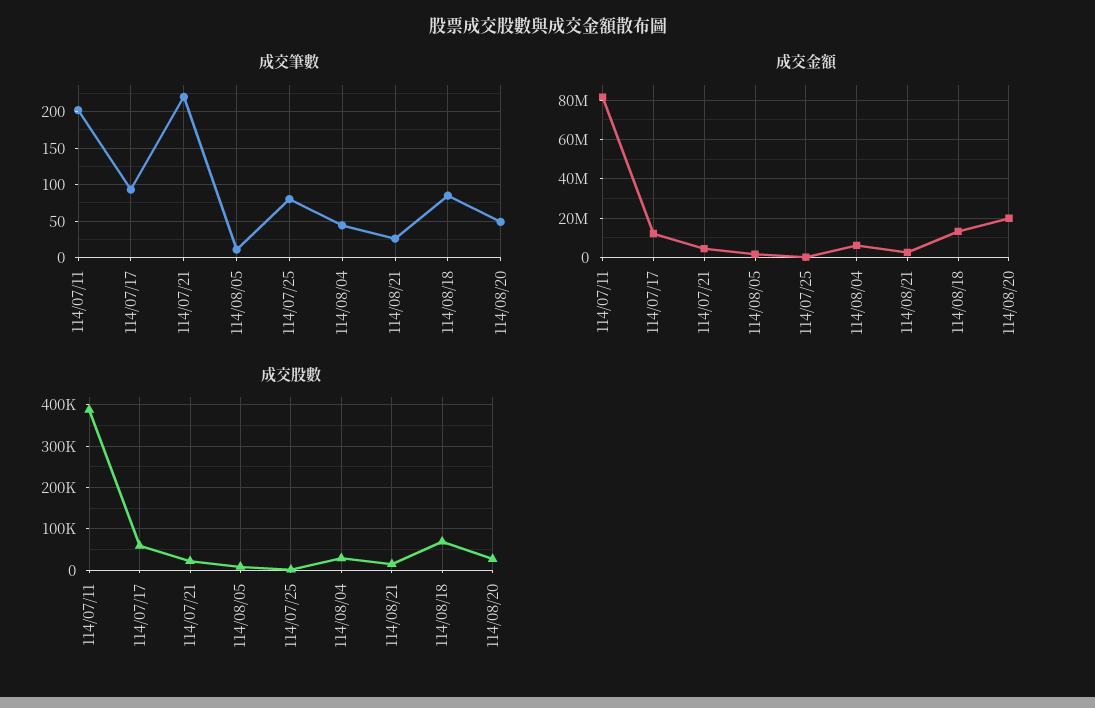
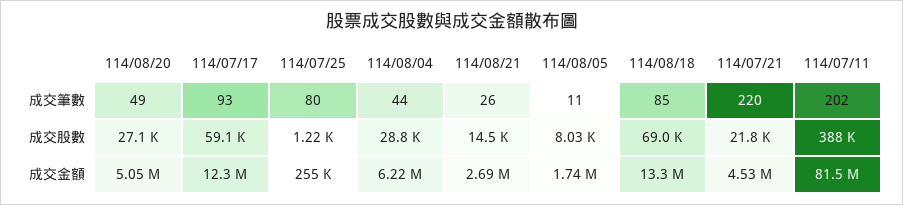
成交金額, 114/08/20: 20000000 -> 5050000

